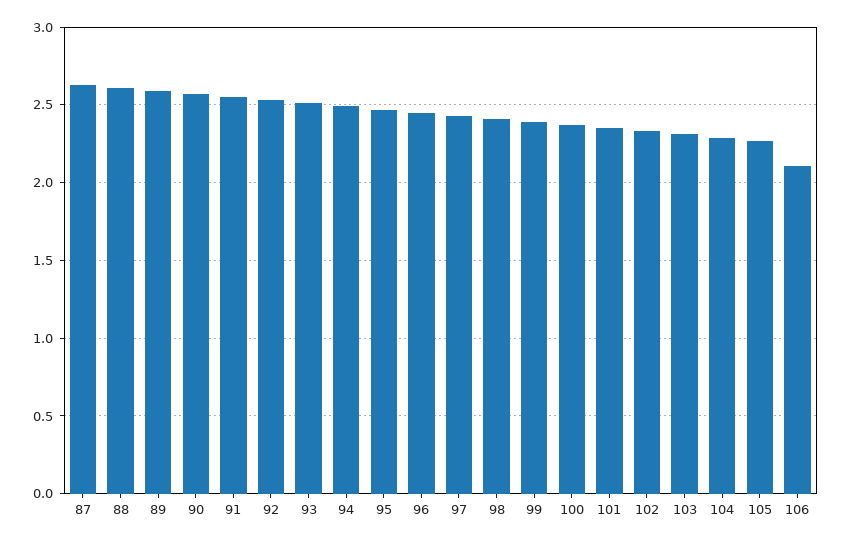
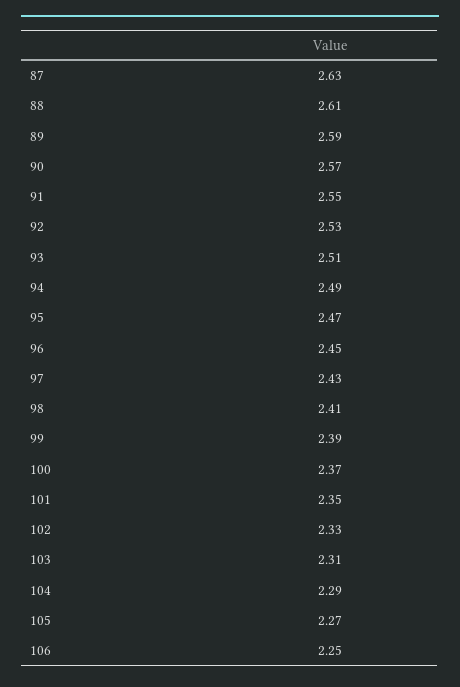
106: 2.1 -> 2.25

